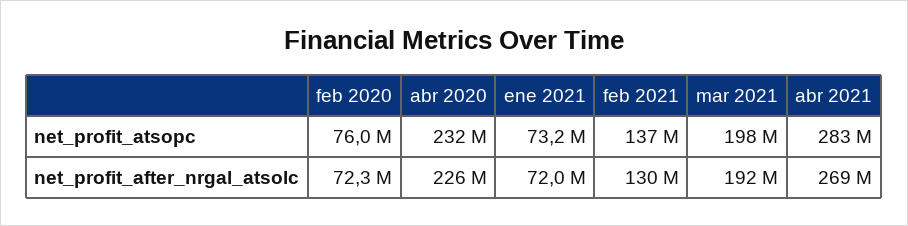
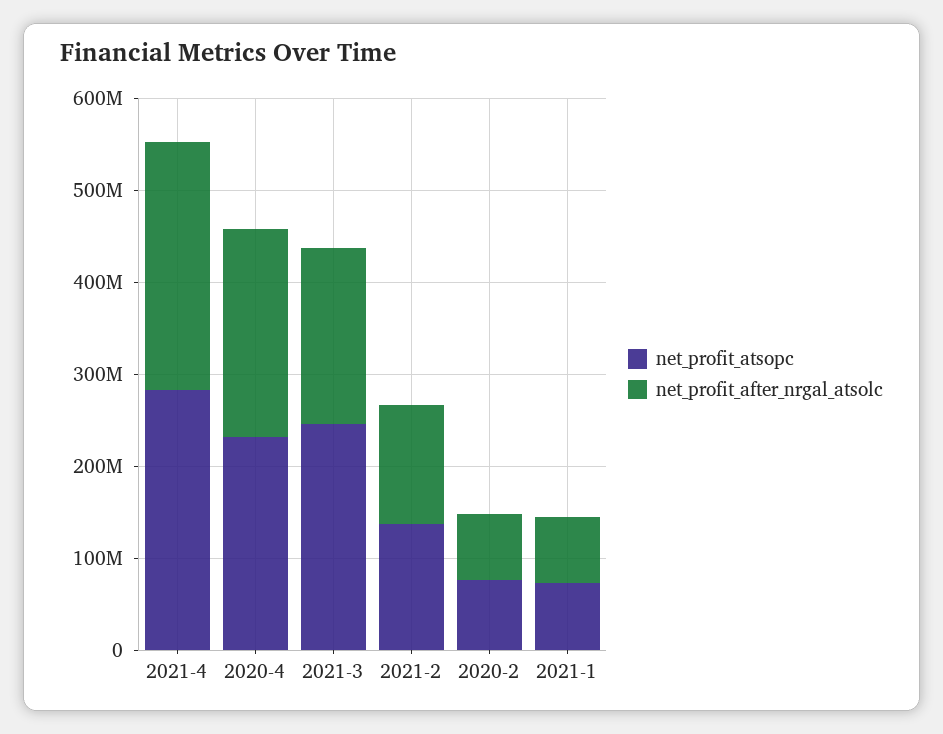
net_profit_atsopc, mar 2021: 198000000 -> 240000000

